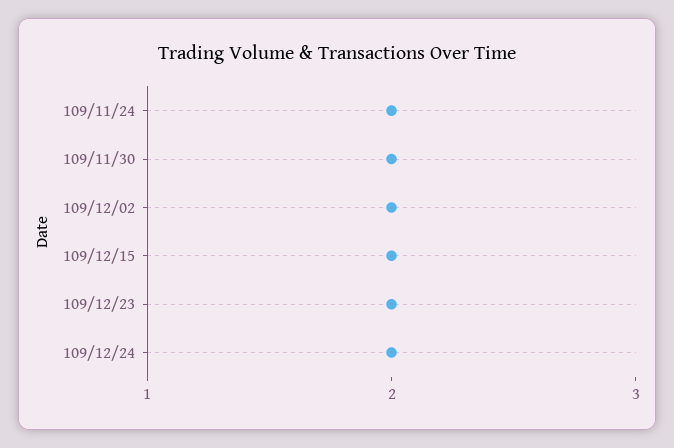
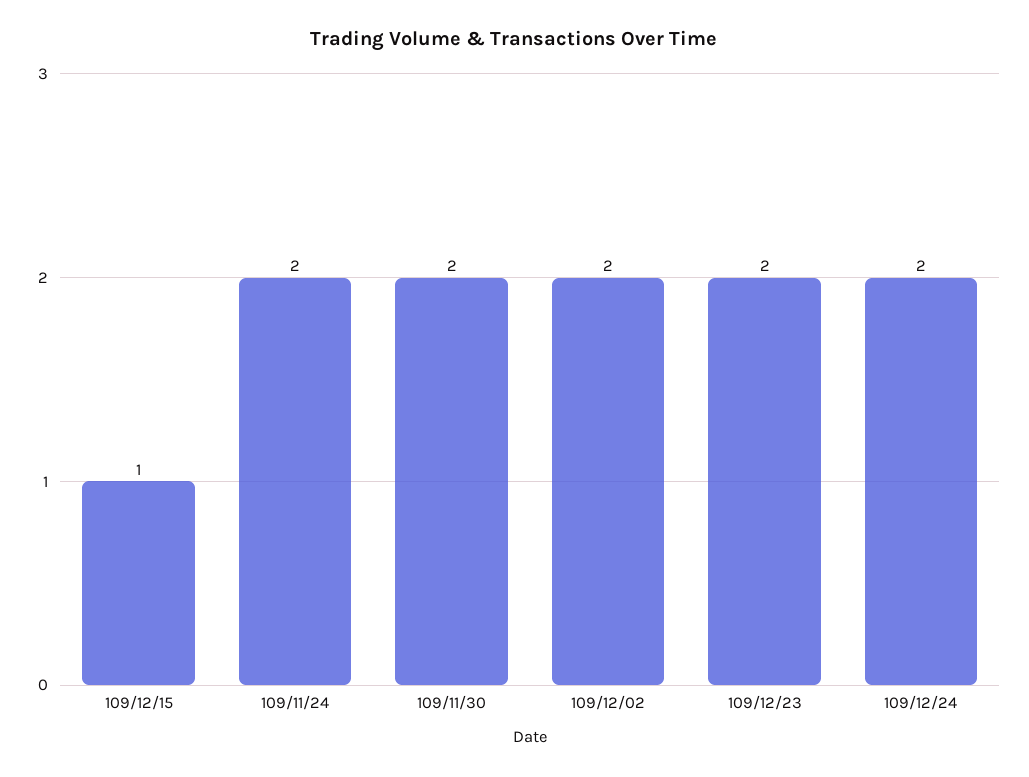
109/12/15: 2 -> 1

